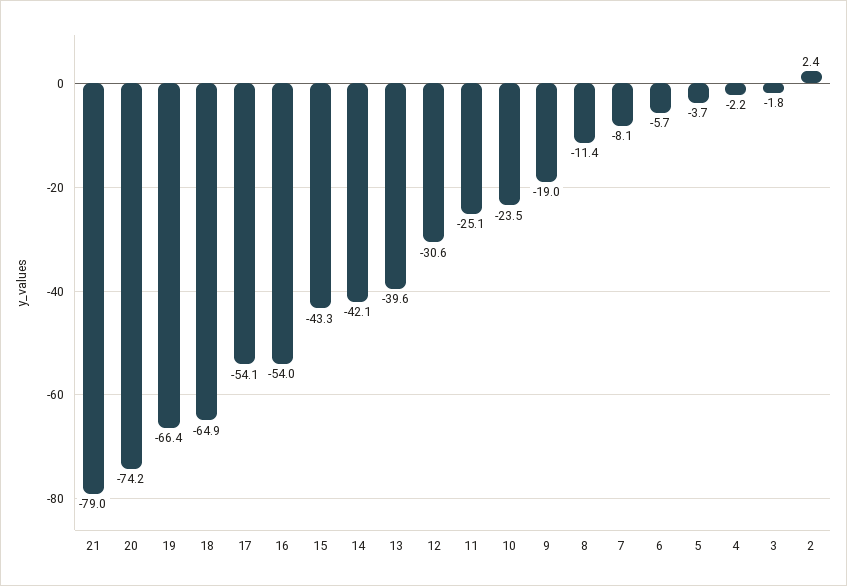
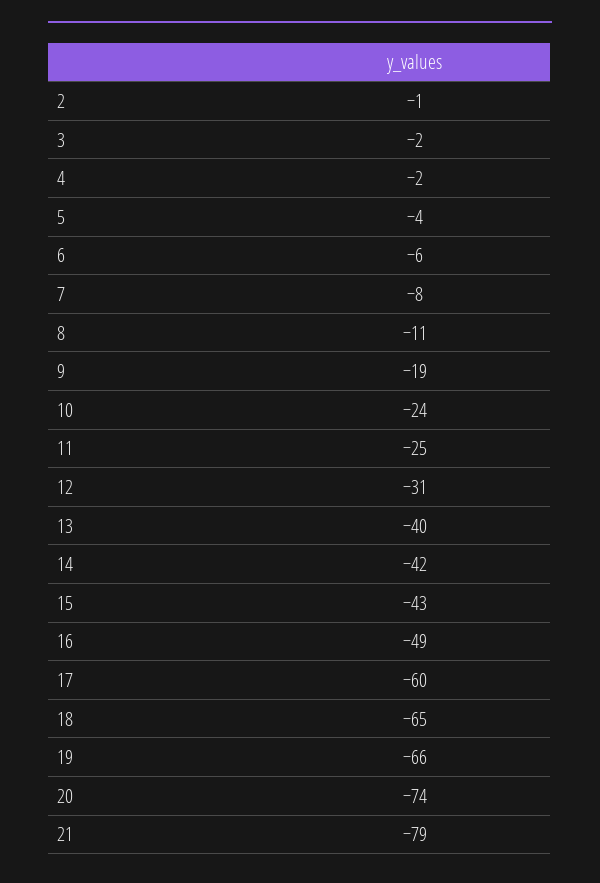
17: -54.1 -> -60
16: -54 -> -49
2: 2.4 -> -1

